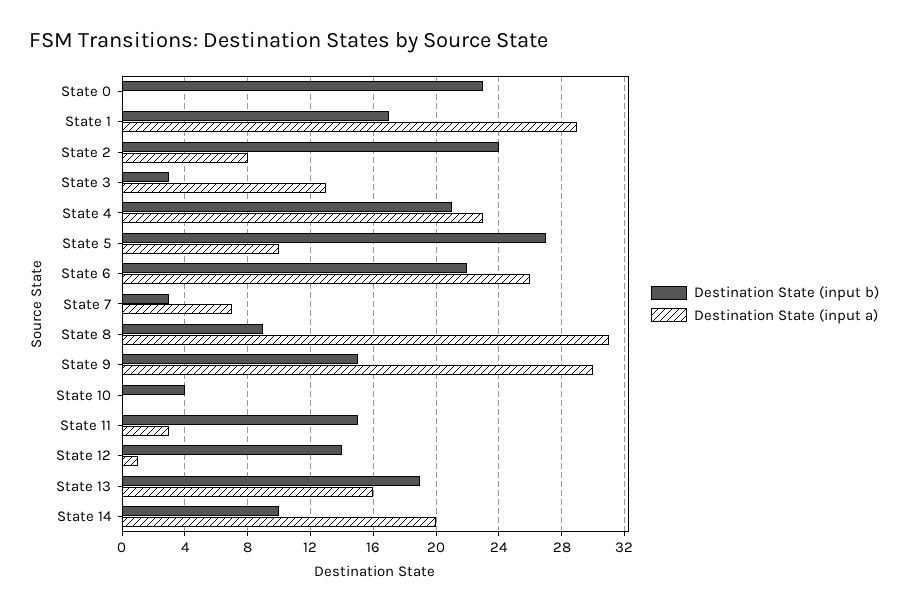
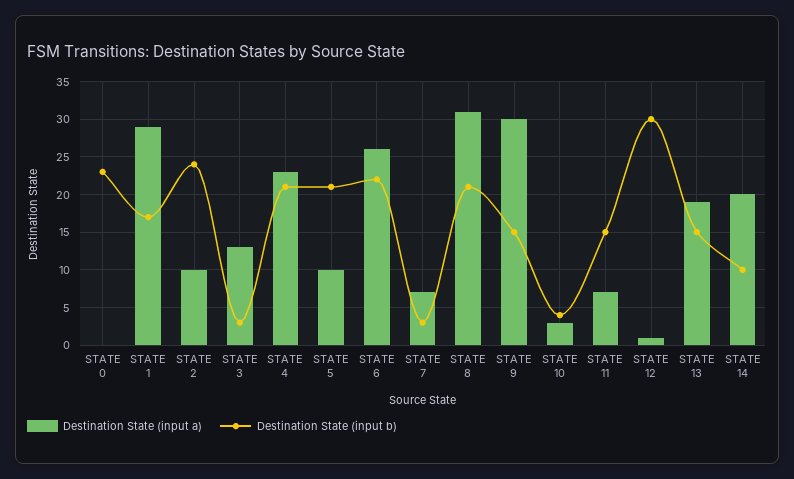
Destination State (input a), State 2: 8 -> 10
Destination State (input b), State 5: 27 -> 21
Destination State (input b), State 8: 9 -> 21
Destination State (input a), State 10: 0 -> 3
Destination State (input a), State 11: 3 -> 7
Destination State (input b), State 12: 14 -> 30
Destination State (input b), State 13: 19 -> 15
Destination State (input a), State 13: 16 -> 19

